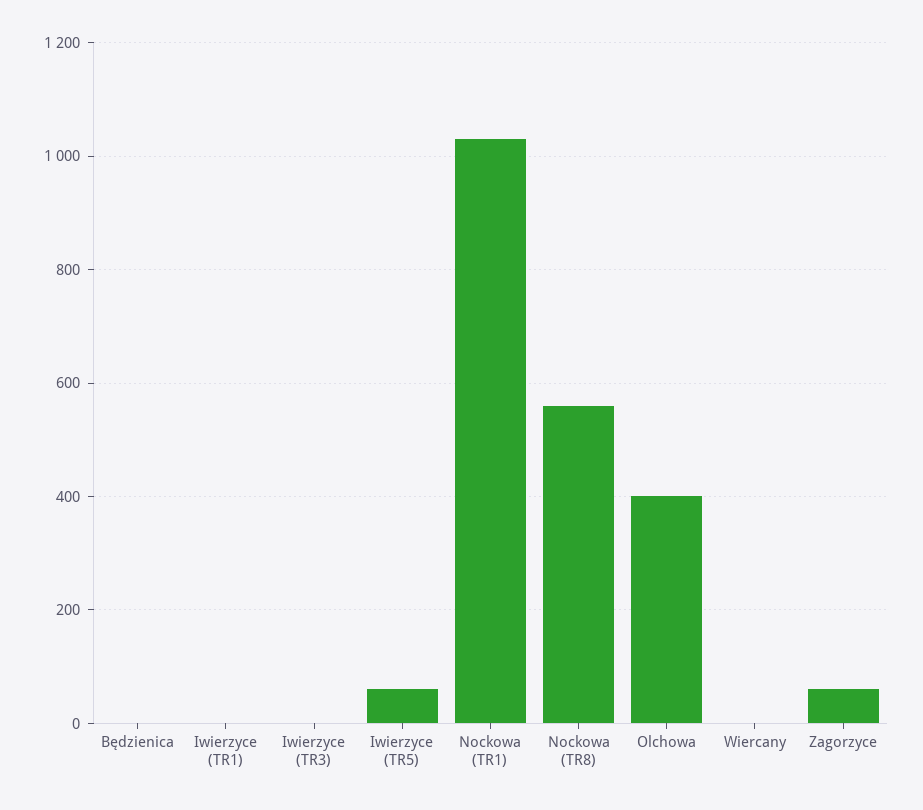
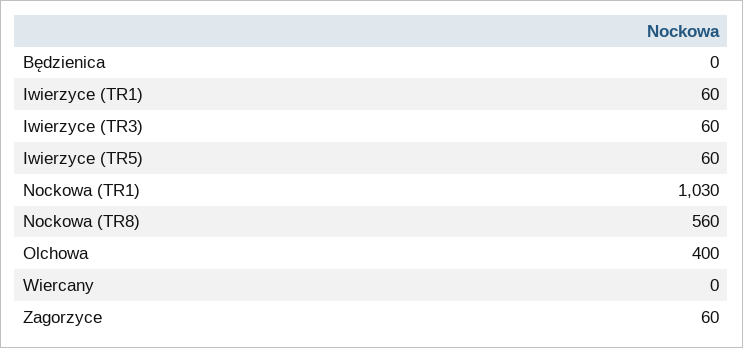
Iwierzyce (TR1): 0 -> 60
Iwierzyce (TR3): 0 -> 60

